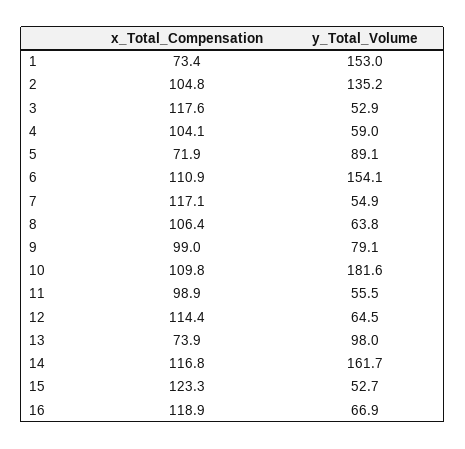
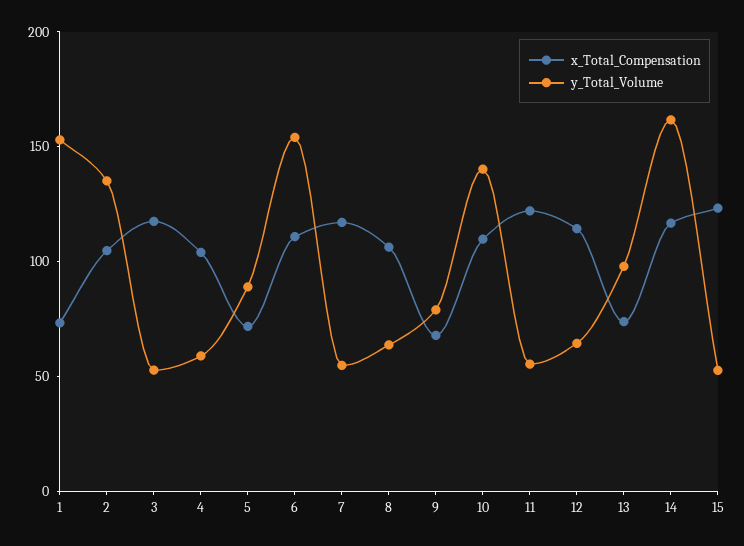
x_Total_Compensation, 9: 99 -> 70
y_Total_Volume, 10: 181.6 -> 140
x_Total_Compensation, 11: 98.9 -> 120
x_Total_Compensation, 16: 118.9 -> none
y_Total_Volume, 16: 66.9 -> none

